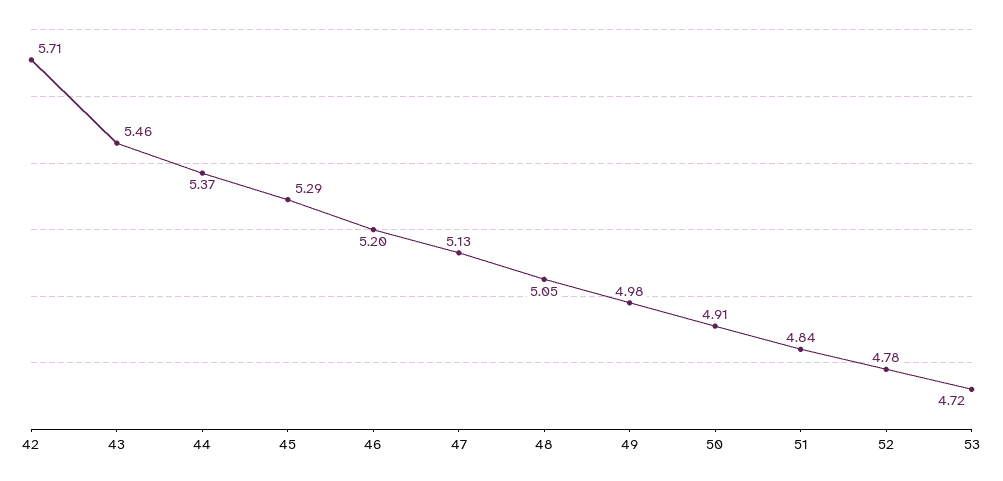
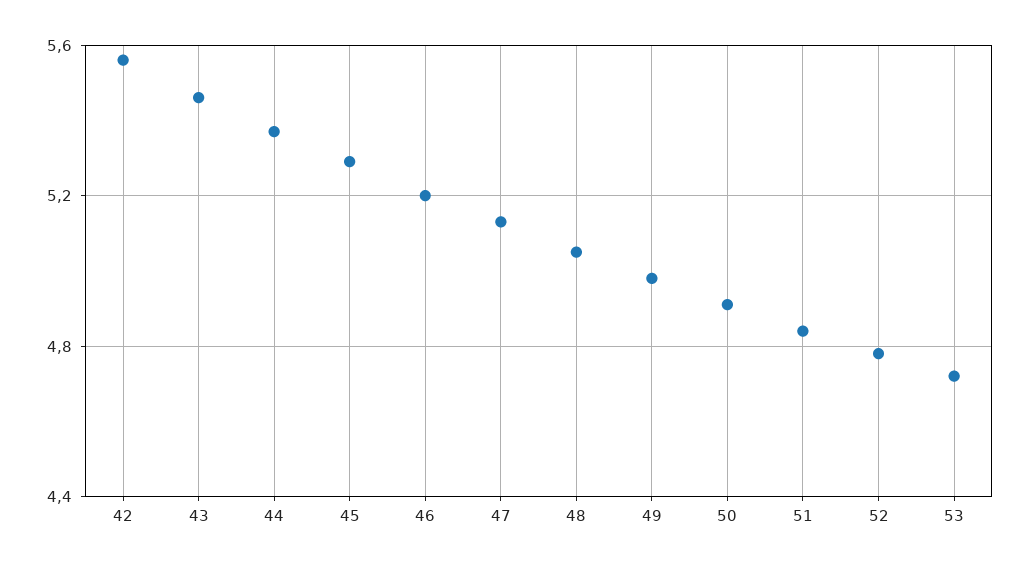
42: 5.71 -> 5.55

